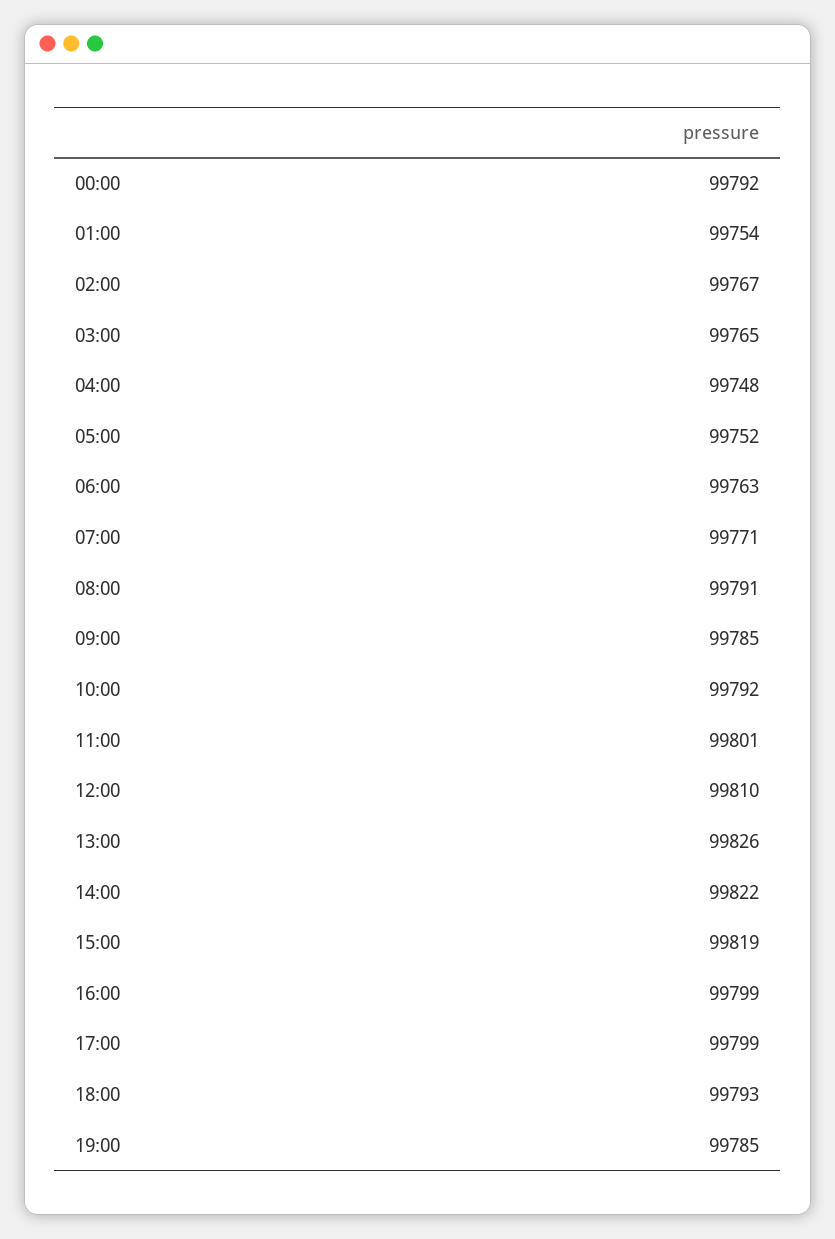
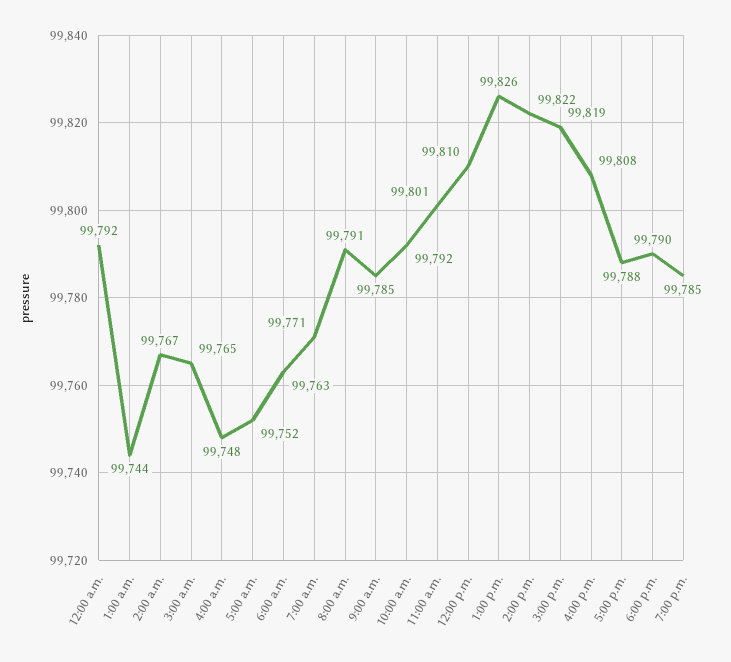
01:00: 99754 -> 99744
16:00: 99799 -> 99808
17:00: 99799 -> 99788
18:00: 99793 -> 99790

